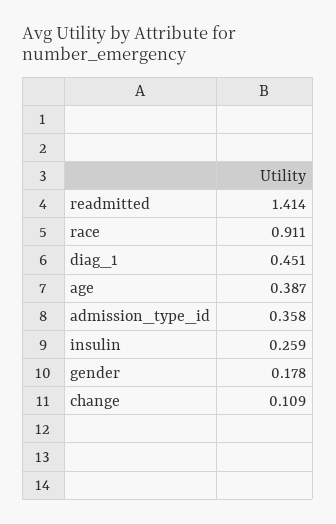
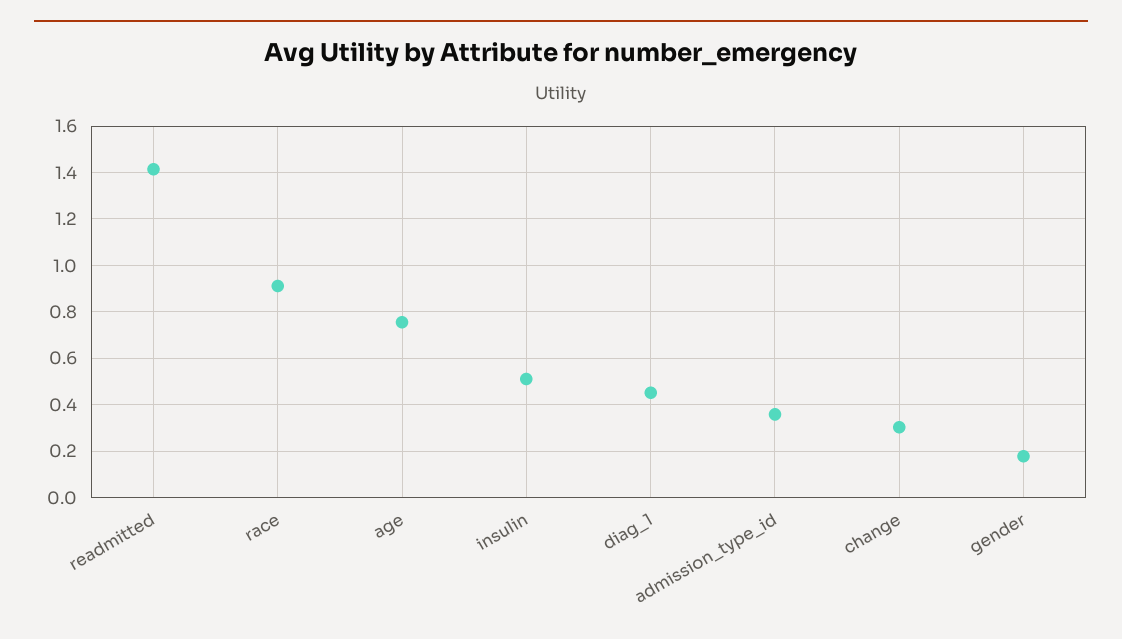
age: 0.387 -> 0.75
insulin: 0.259 -> 0.5
change: 0.109 -> 0.3

